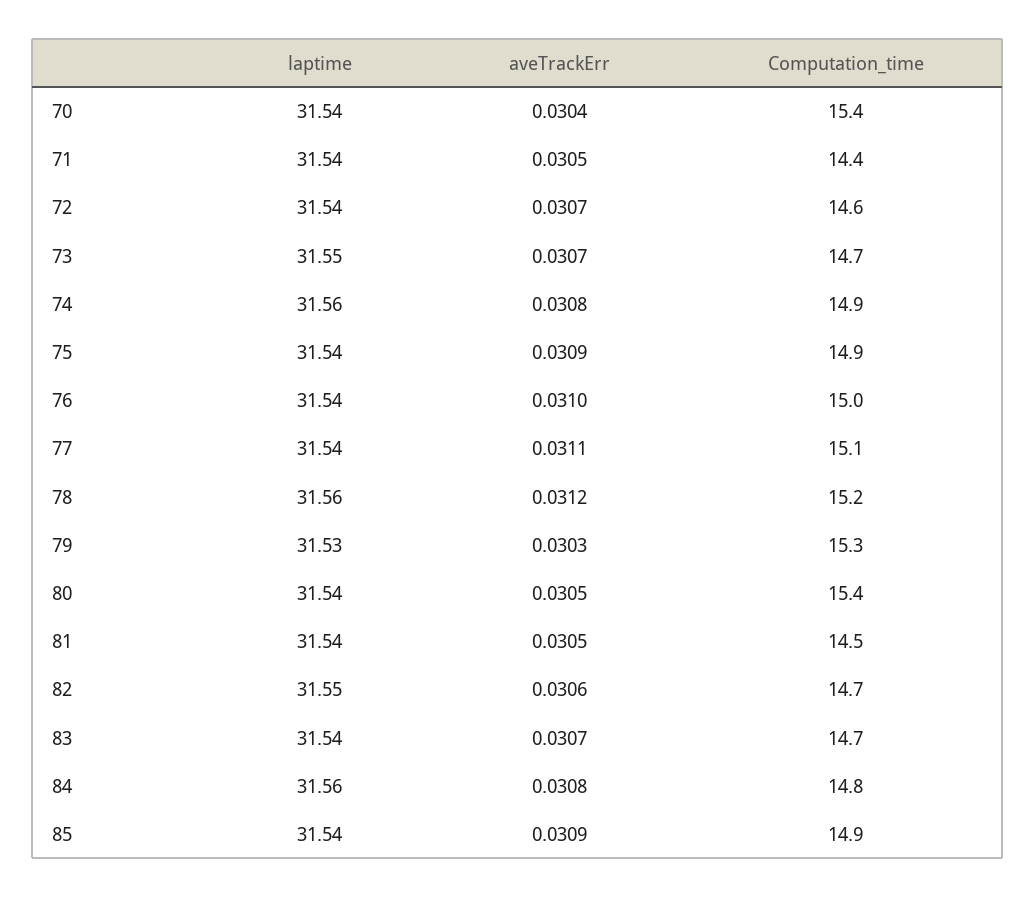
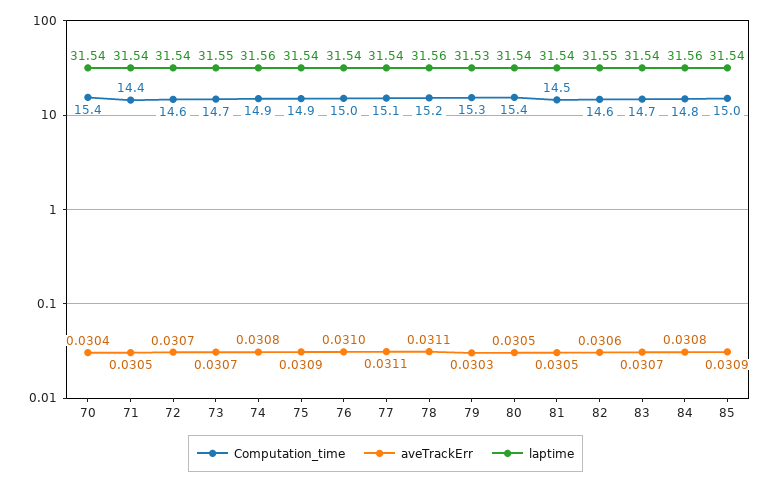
aveTrackErr, 78: 0.0312 -> 0.0311
Computation_time, 82: 14.7 -> 14.6
Computation_time, 85: 14.9 -> 15

